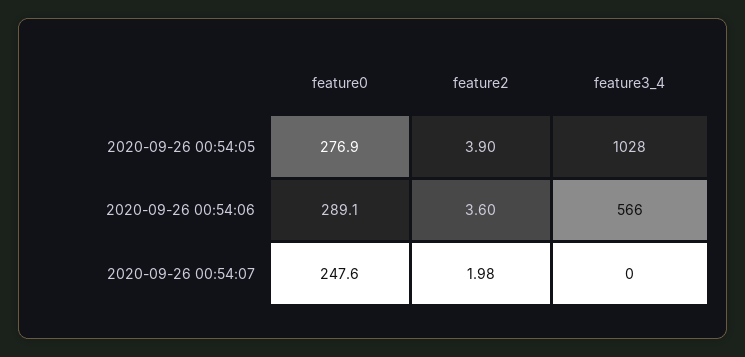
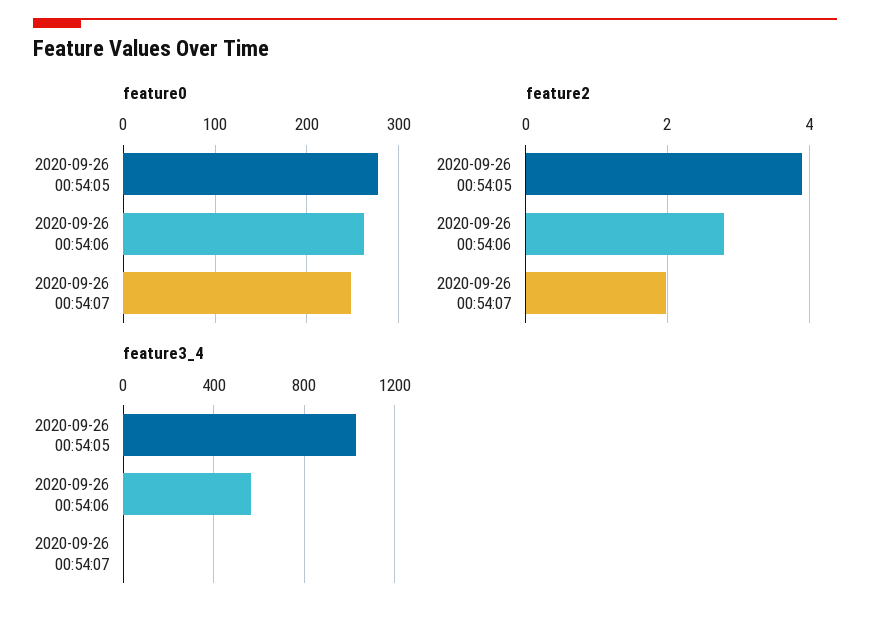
feature0, 2020-09-26 00:54:06: 289.1 -> 260
feature2, 2020-09-26 00:54:06: 3.6 -> 2.8

